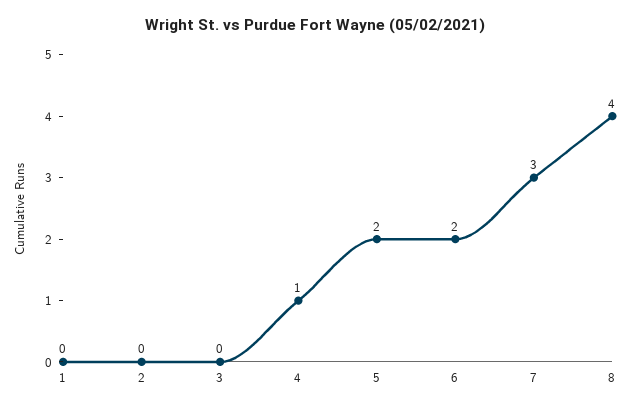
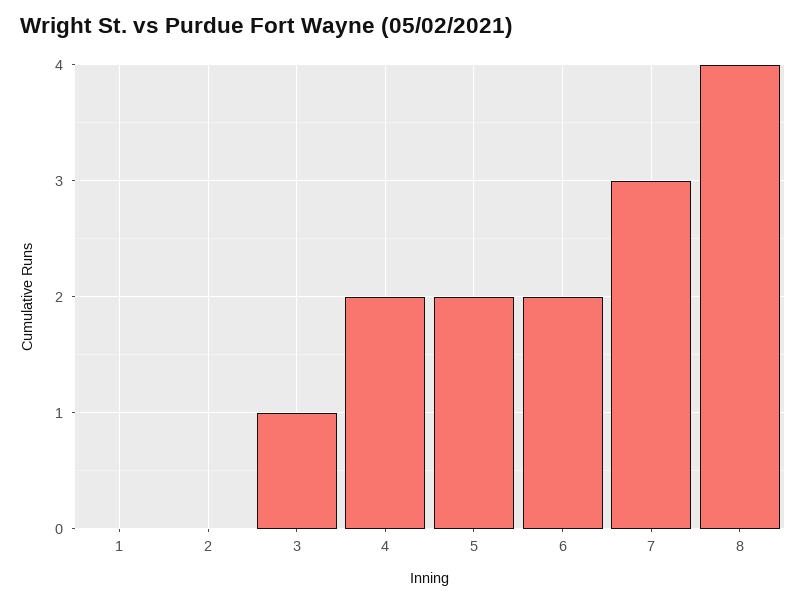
3: 0 -> 1
4: 1 -> 2

